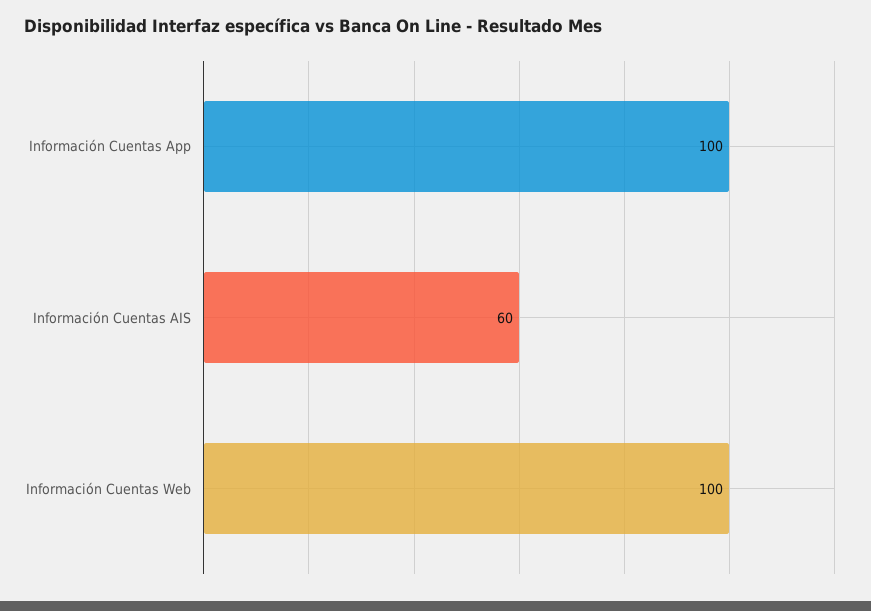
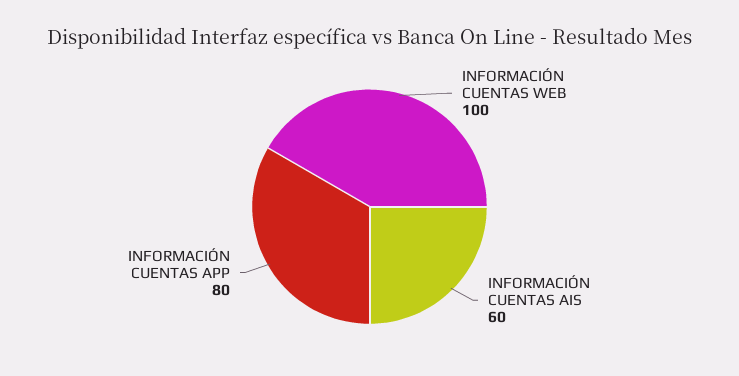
Información Cuentas App: 100 -> 80

